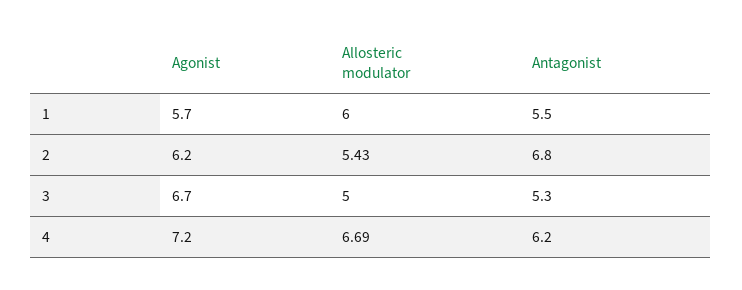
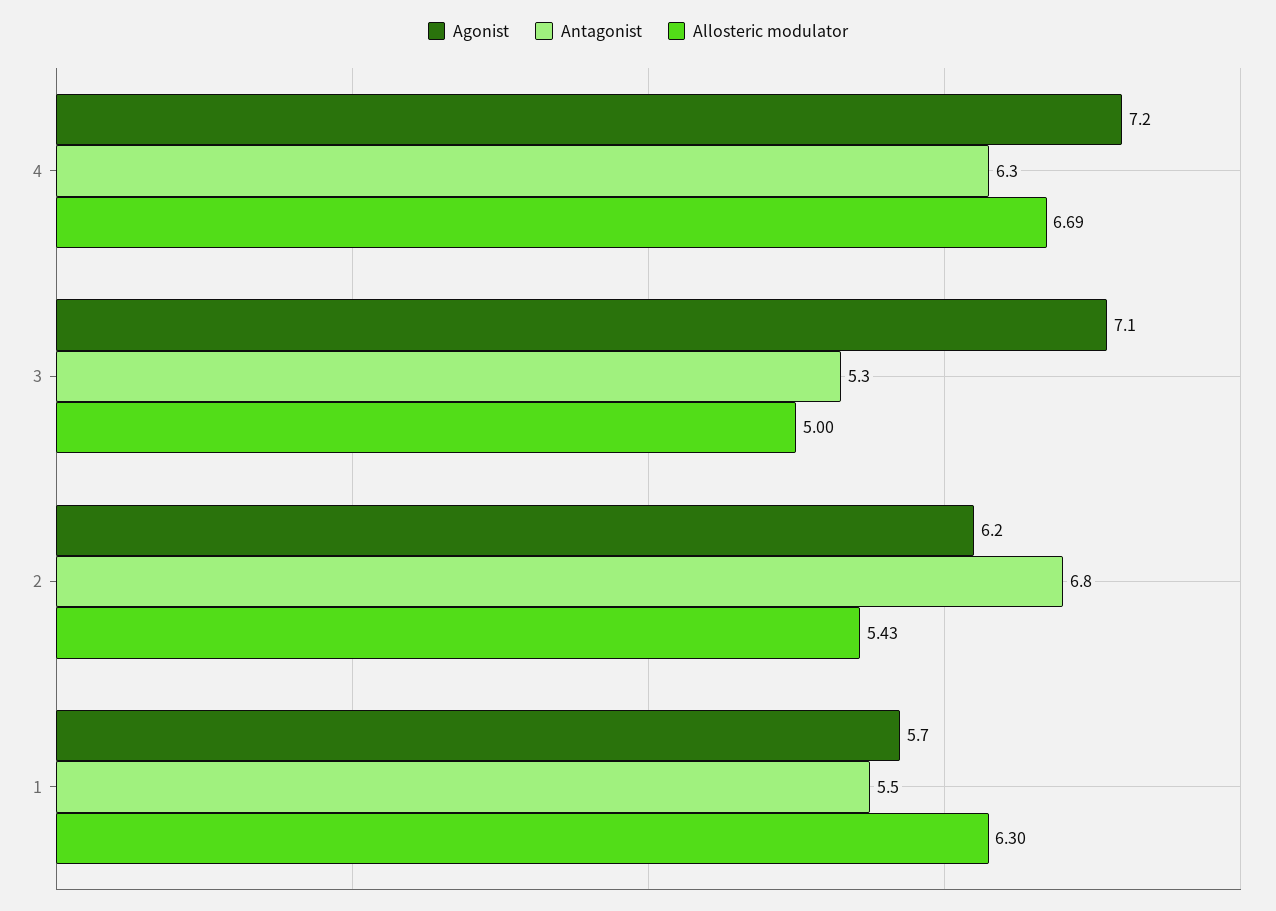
Allosteric modulator, 1: 6 -> 6.3
Agonist, 3: 6.7 -> 7.1
Antagonist, 4: 6.2 -> 6.3

